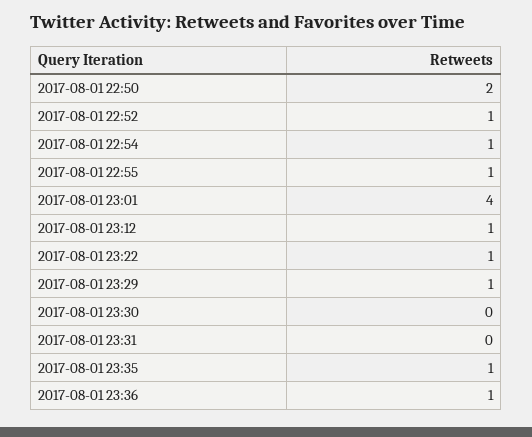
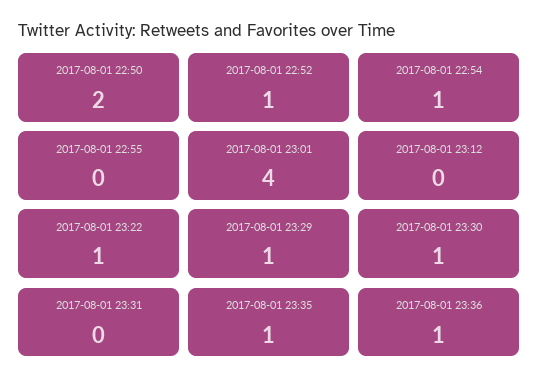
2017-08-01 22:55: 1 -> 0
2017-08-01 23:12: 1 -> 0
2017-08-01 23:30: 0 -> 1

